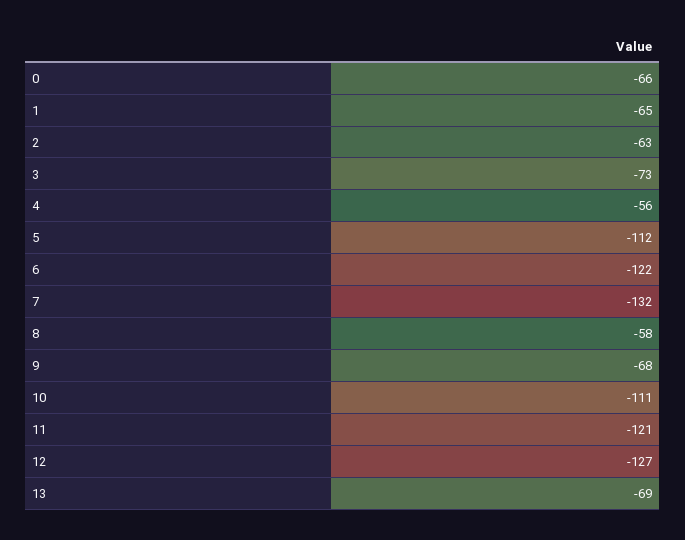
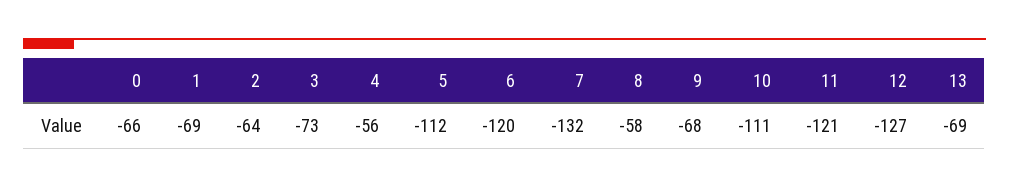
1: -65 -> -69
2: -63 -> -64
6: -122 -> -120

